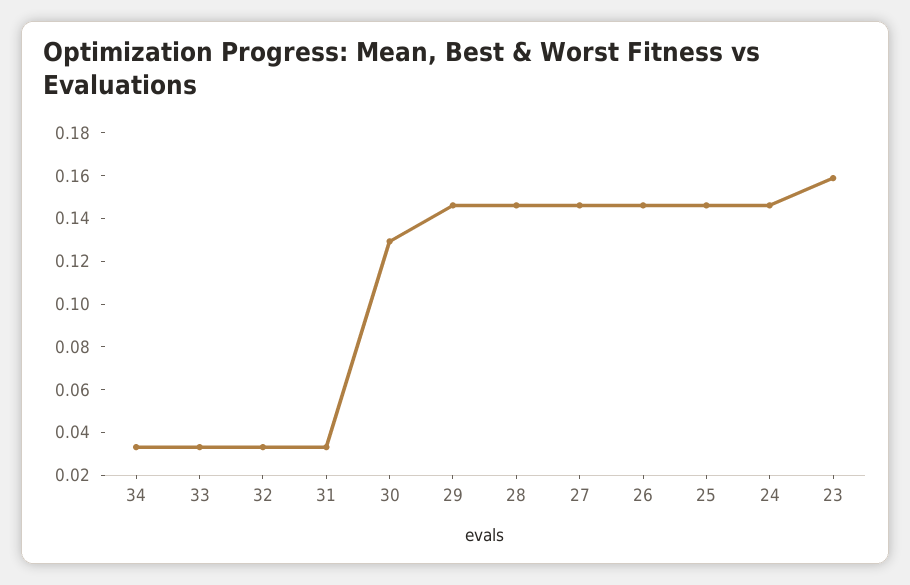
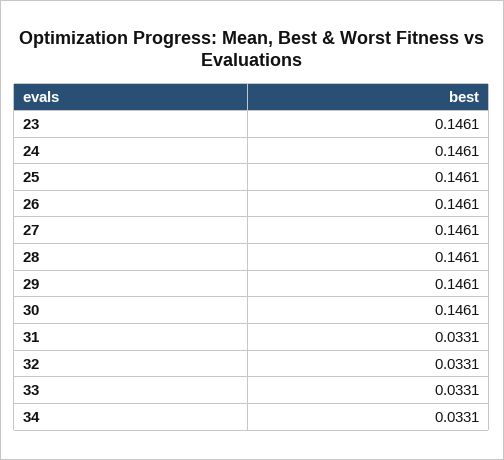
30: 0.13 -> 0.1461
23: 0.16 -> 0.1461

